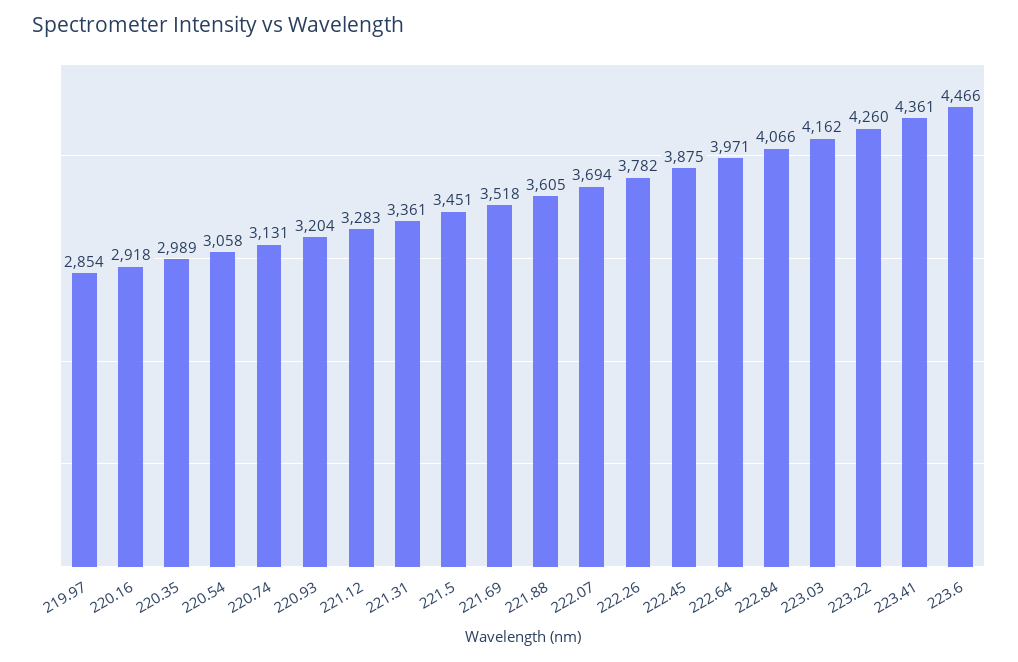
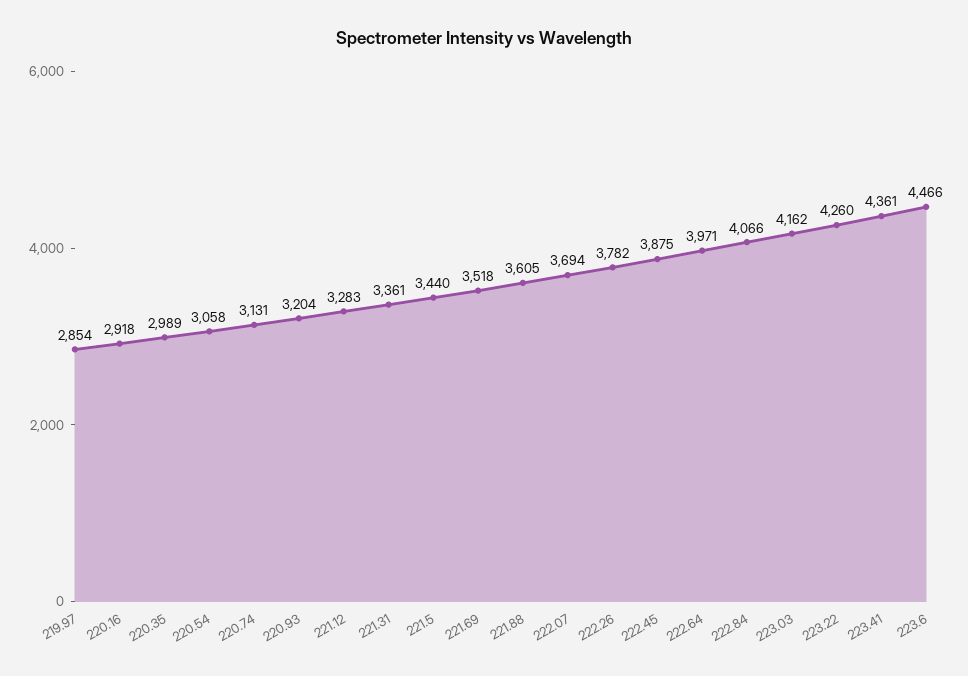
221.5: 3451 -> 3440

